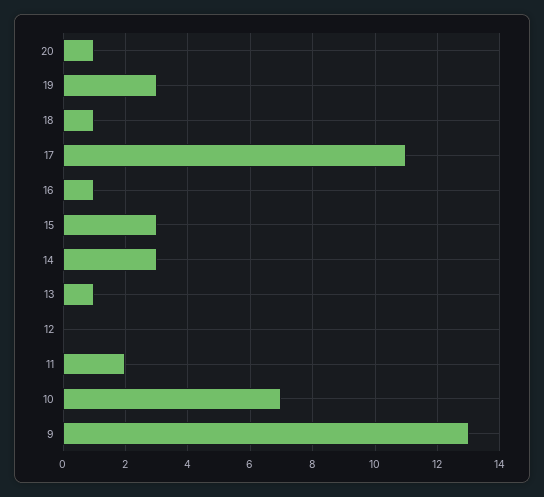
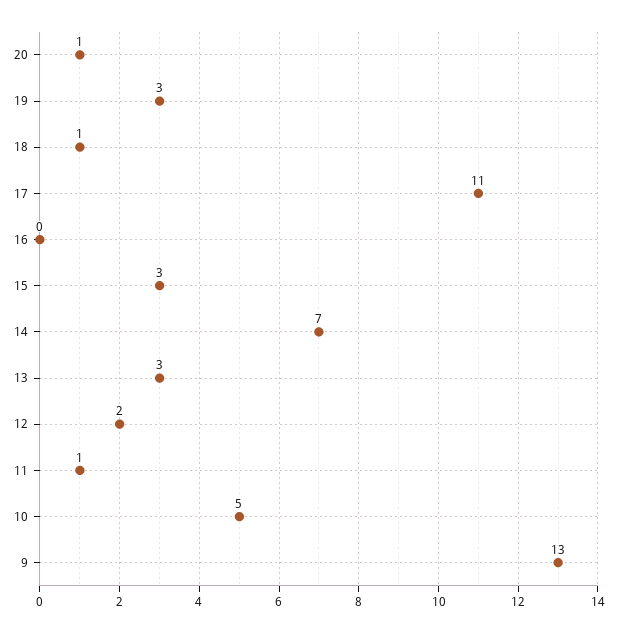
16: 1 -> 0
14: 3 -> 7
13: 1 -> 3
12: 0 -> 2
11: 2 -> 1
10: 7 -> 5

